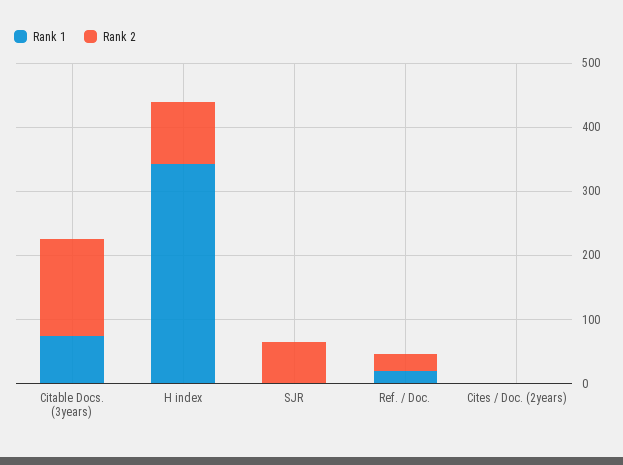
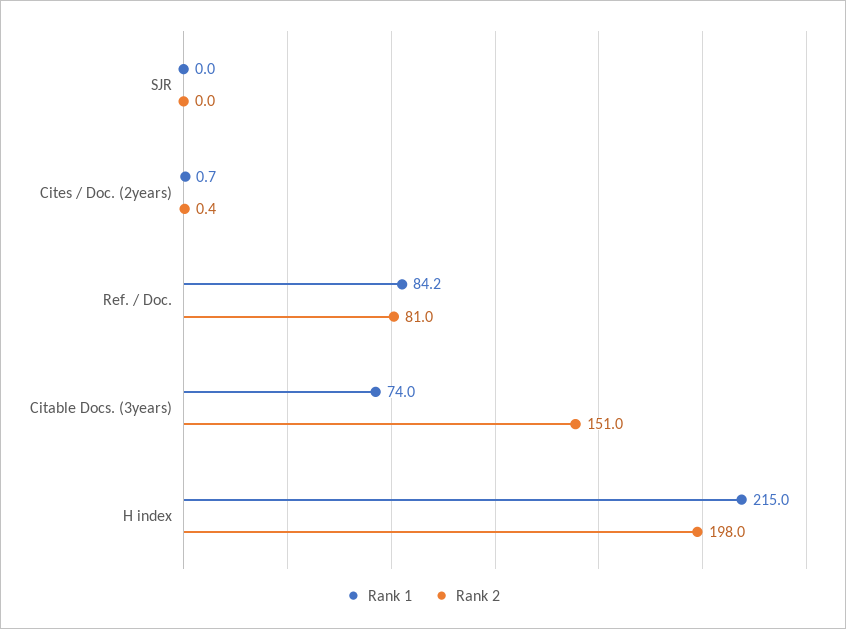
Rank 1, H index: 340 -> 215
Rank 2, H index: 100 -> 198
Rank 2, SJR: 60 -> 0
Rank 1, Ref. / Doc.: 20 -> 84.2
Rank 2, Ref. / Doc.: 20 -> 81

